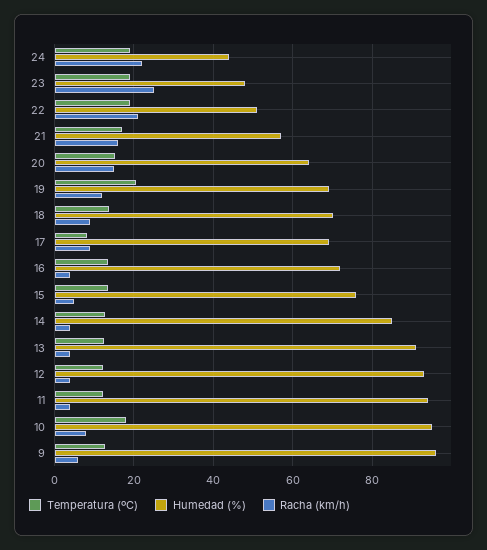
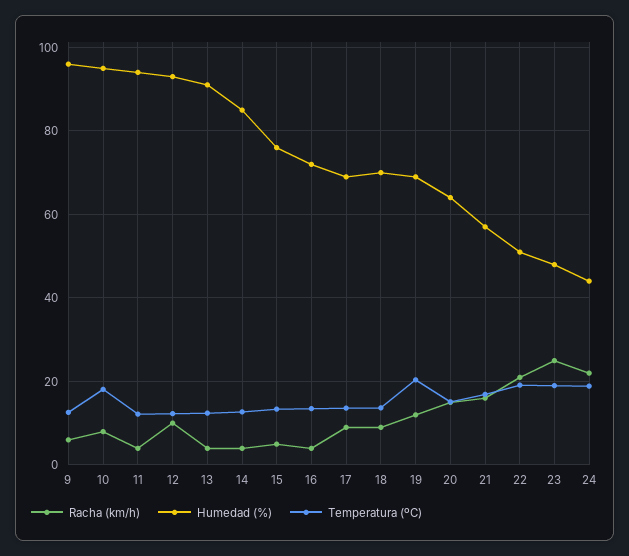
Temperatura (ºC), 17: 8 -> 14
Racha (km/h), 12: 4 -> 10

